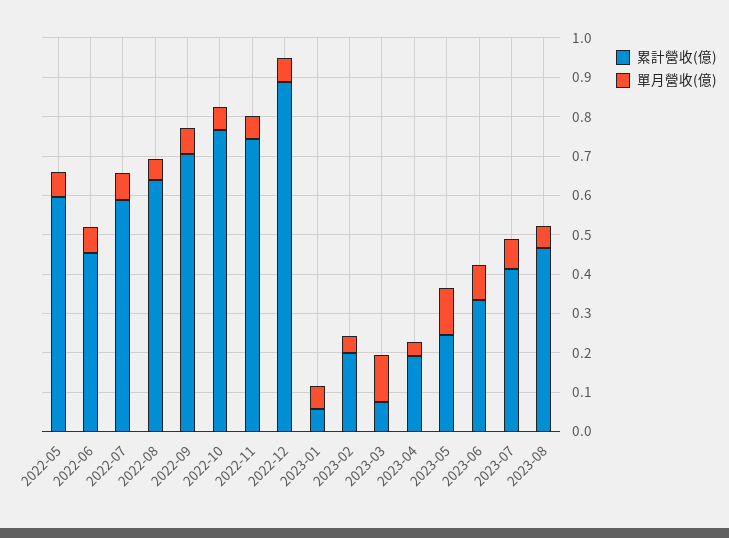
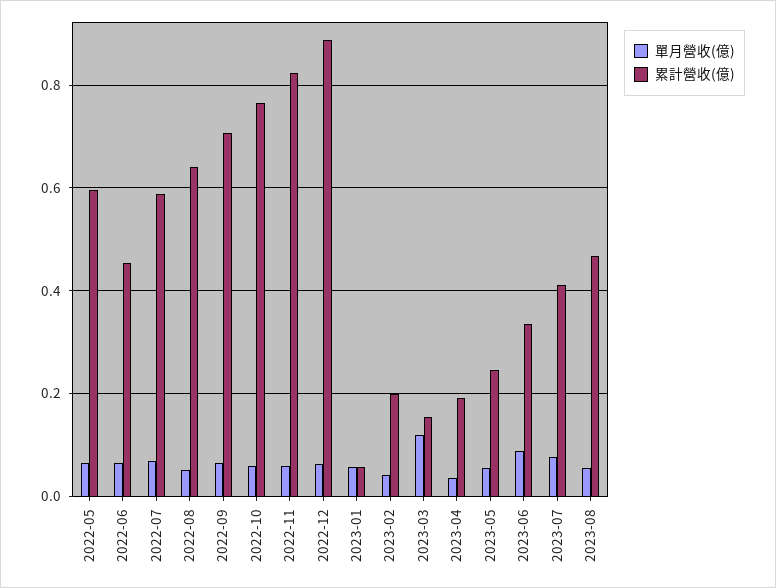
累計營收(億), 2022-11: 0.75 -> 0.82
累計營收(億), 2023-03: 0.075 -> 0.16
單月營收(億), 2023-05: 0.125 -> 0.06

